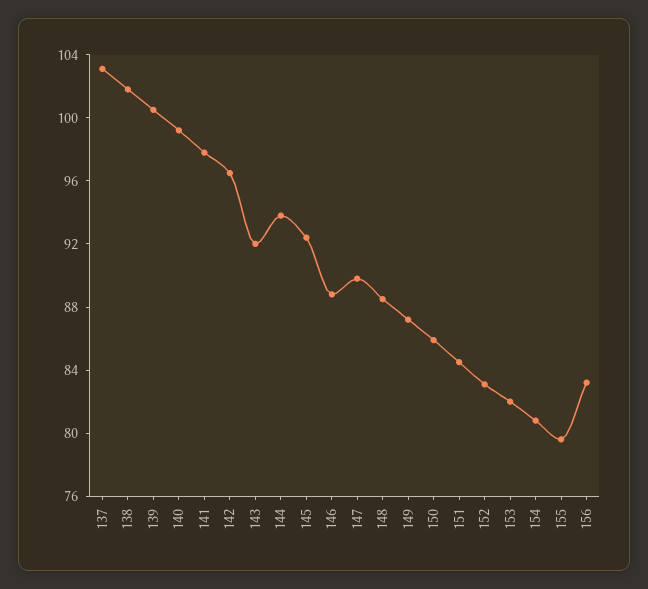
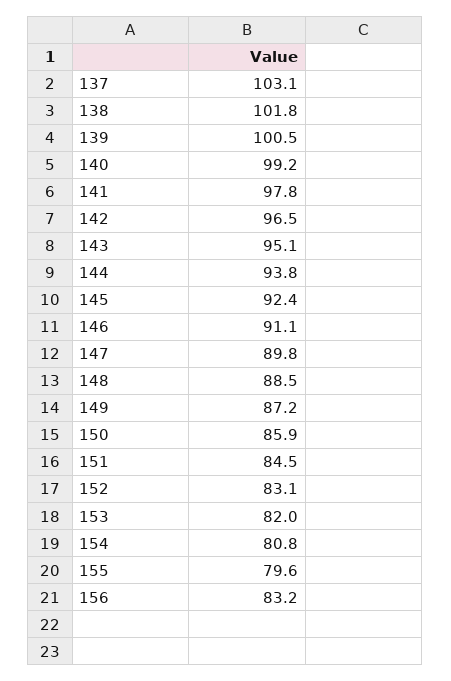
143: 92 -> 95.1
146: 89 -> 91.1

